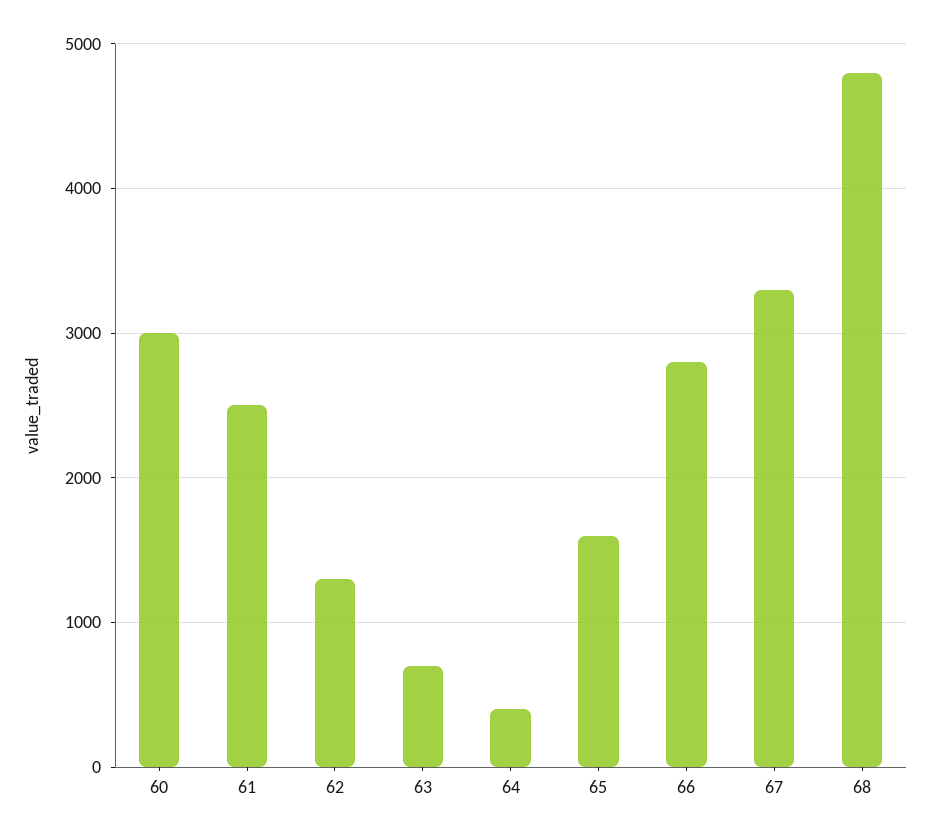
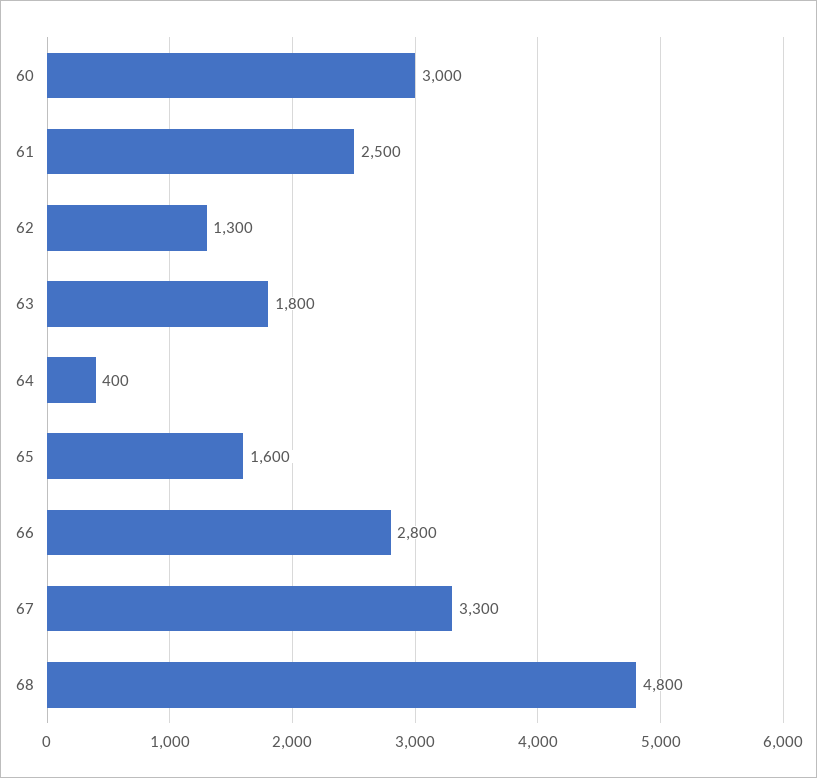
63: 700 -> 1800

